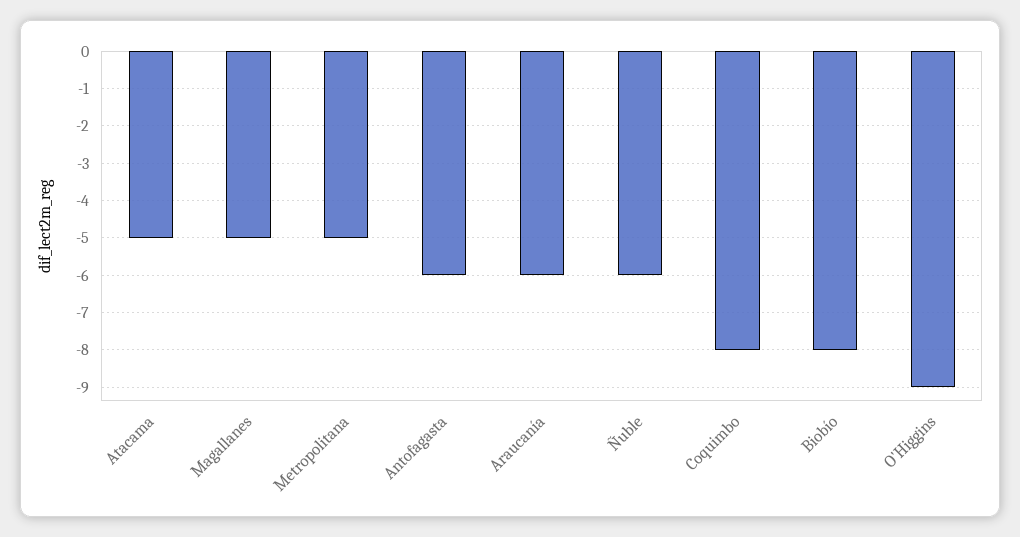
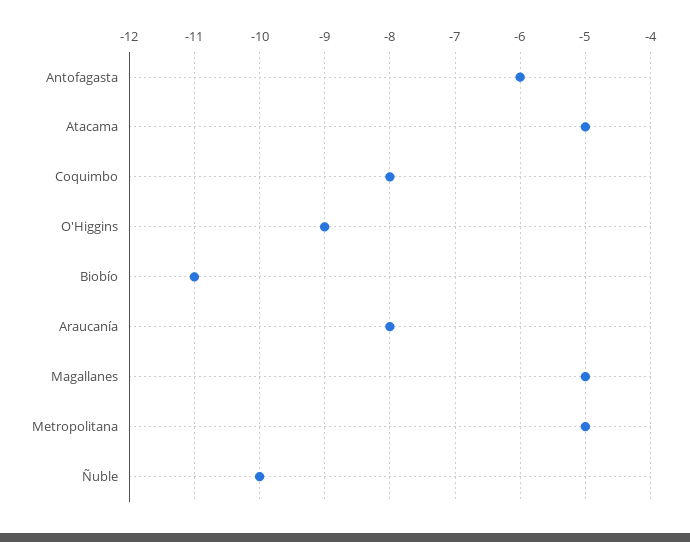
Araucanía: -6 -> -8
Ñuble: -6 -> -10
Biobío: -8 -> -11

